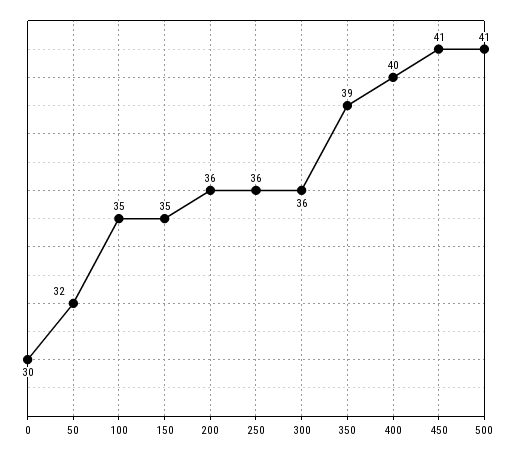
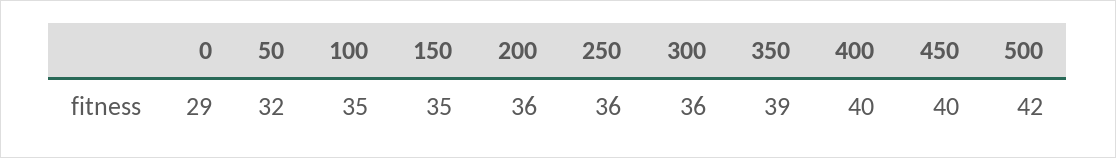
0: 30 -> 29
450: 41 -> 40
500: 41 -> 42

